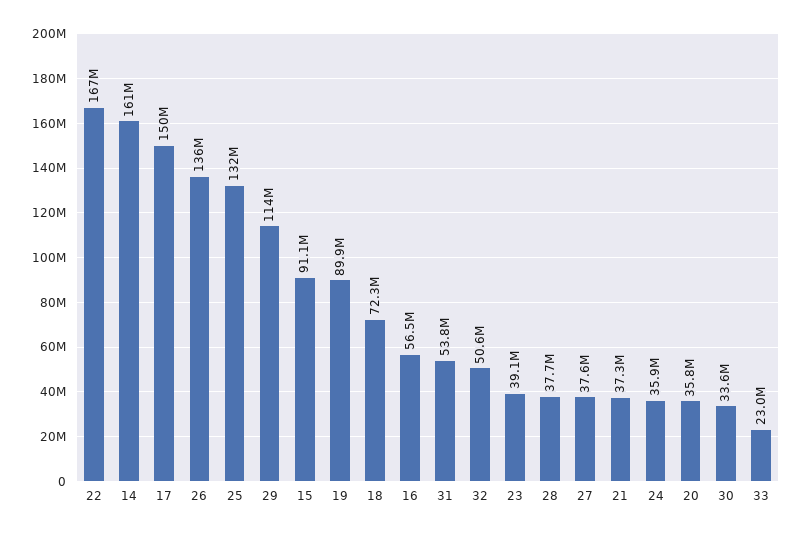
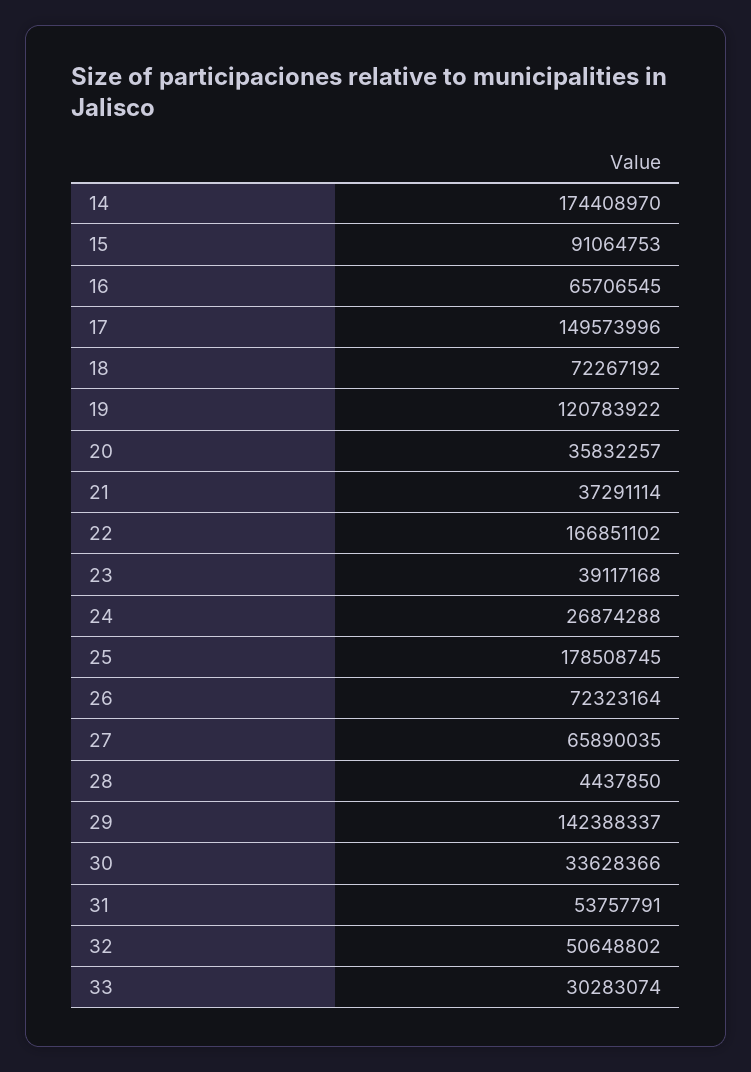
14: 161000000 -> 174408970
26: 136000000 -> 72323164
25: 132000000 -> 178508745
29: 114000000 -> 142388337
19: 89900000 -> 120783922
16: 56500000 -> 65706545
28: 37700000 -> 4437850
27: 37600000 -> 65890035
24: 35900000 -> 26874288
33: 23000000 -> 30283074

